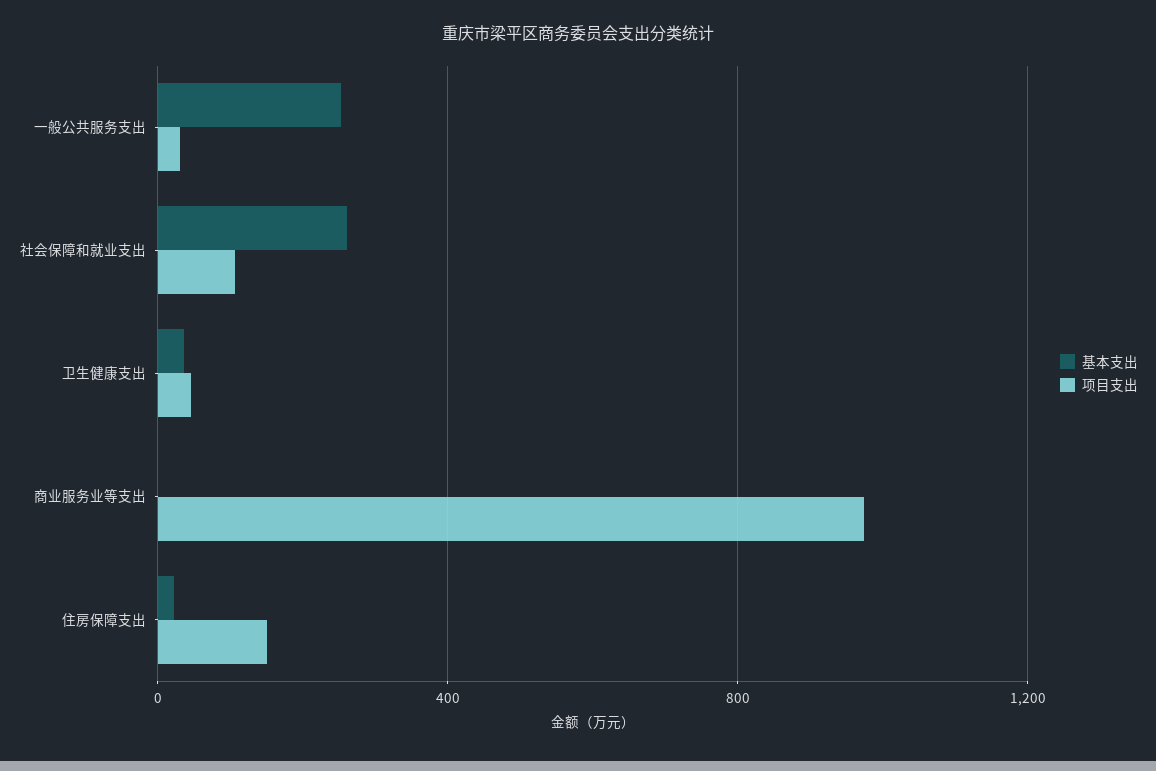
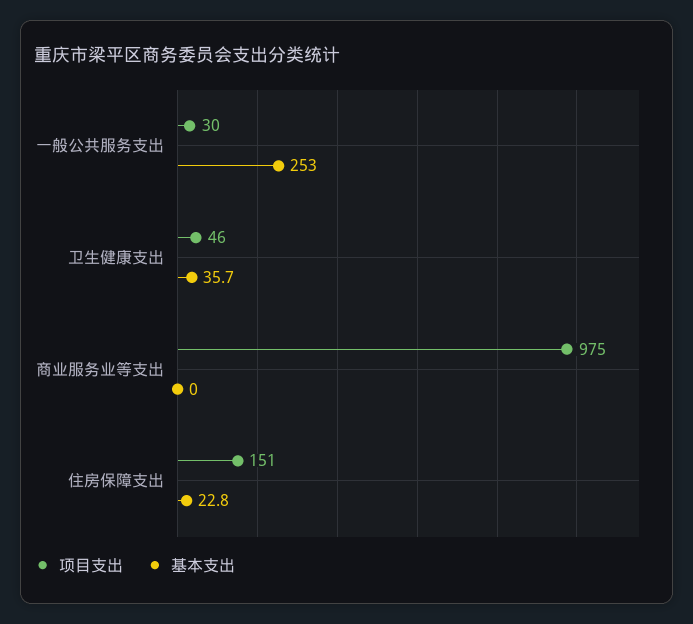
基本支出, 社会保障和就业支出: 250 -> none
项目支出, 社会保障和就业支出: 100 -> none

